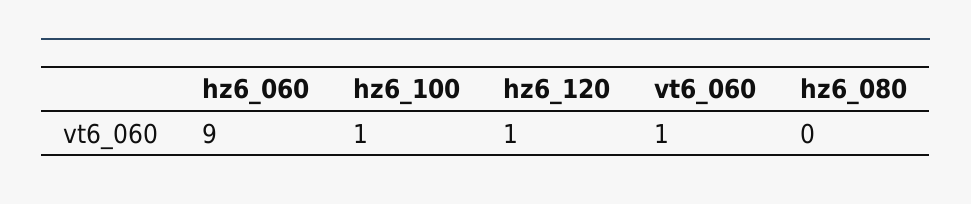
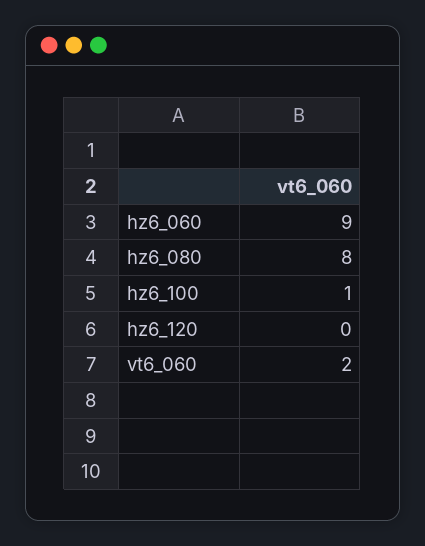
hz6_120: 1 -> 0
vt6_060: 1 -> 2
hz6_080: 0 -> 8

